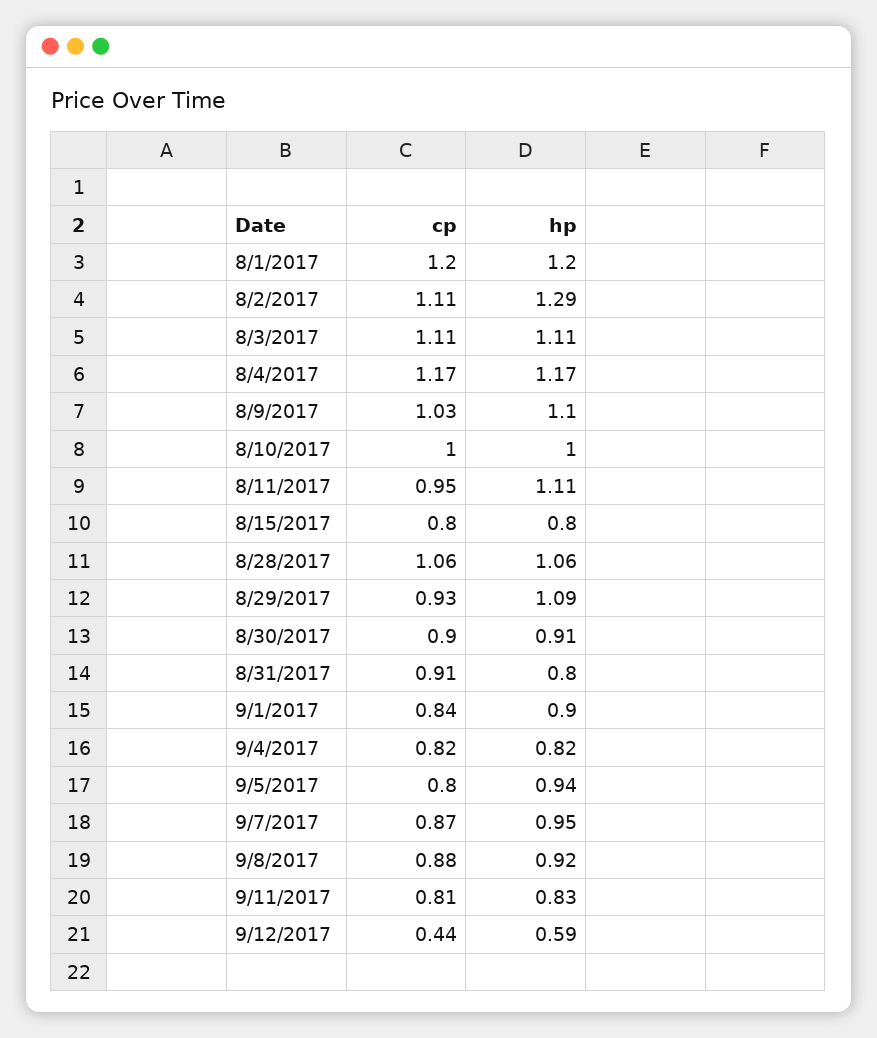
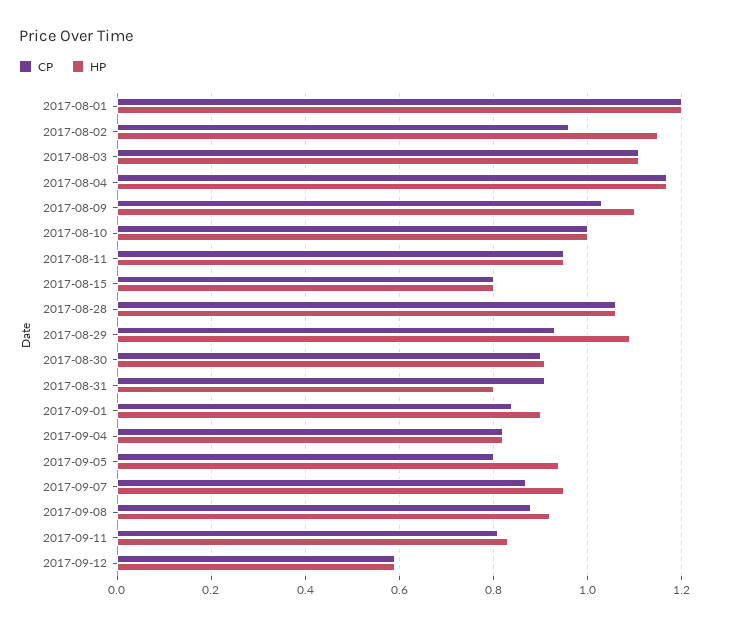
cp, 8/2/2017: 1.11 -> 0.95
hp, 8/2/2017: 1.29 -> 1.15
hp, 8/11/2017: 1.11 -> 0.95
cp, 9/12/2017: 0.44 -> 0.6

